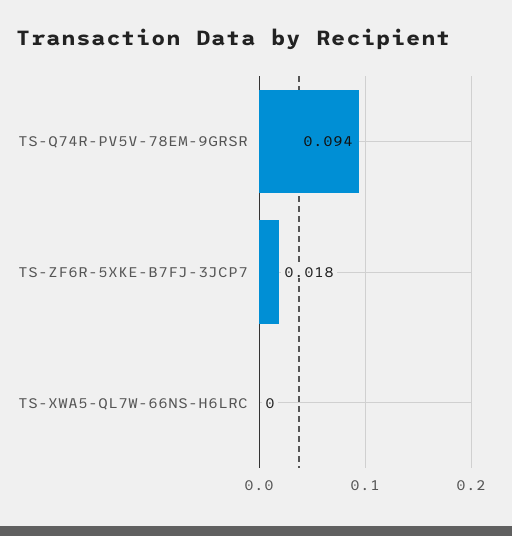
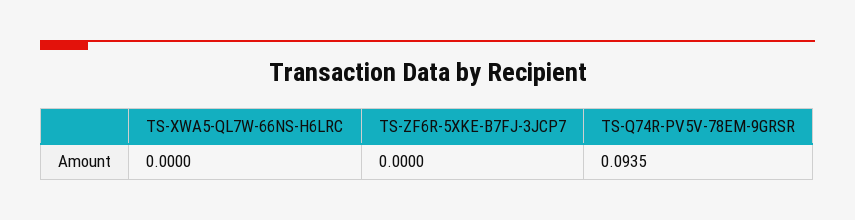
TS-ZF6R-5XKE-B7FJ-3JCP7: 0.018 -> 0

